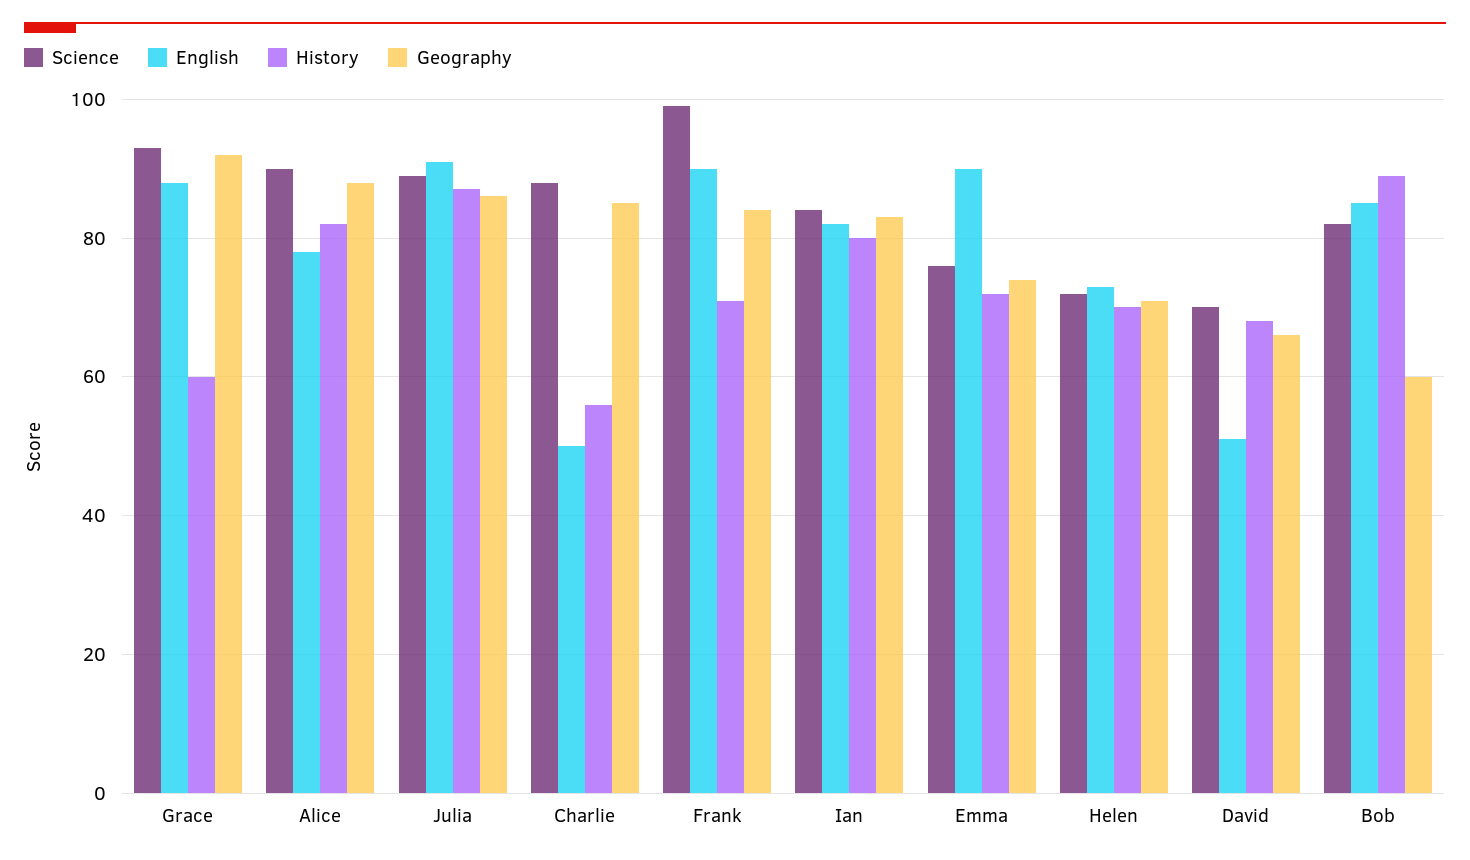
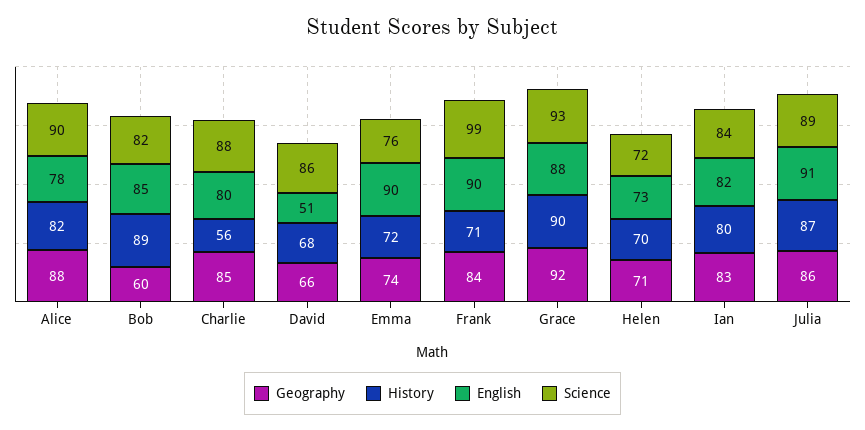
History, Grace: 60 -> 90
English, Charlie: 50 -> 80
Science, David: 70 -> 86

